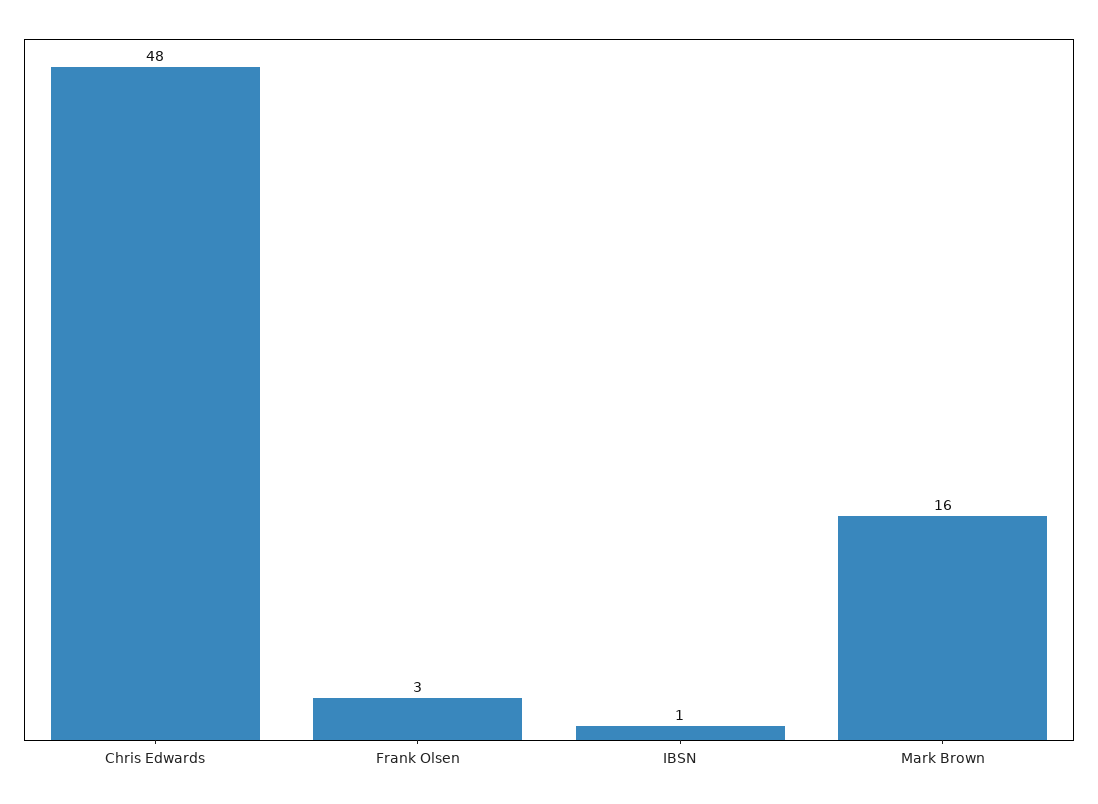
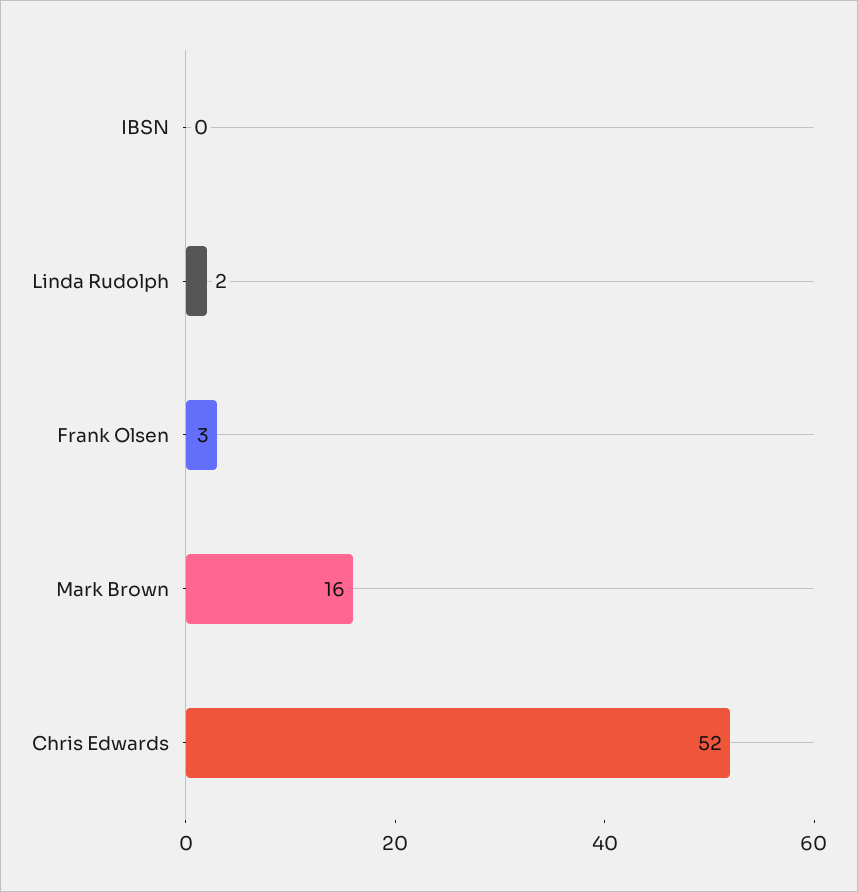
Chris Edwards: 48 -> 52
IBSN: 1 -> 0
Linda Rudolph: none -> 2

